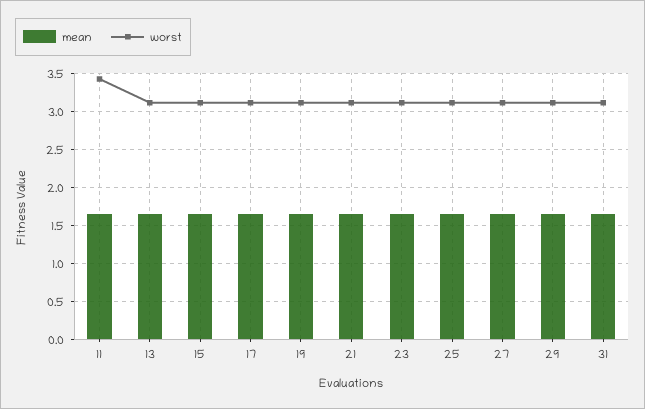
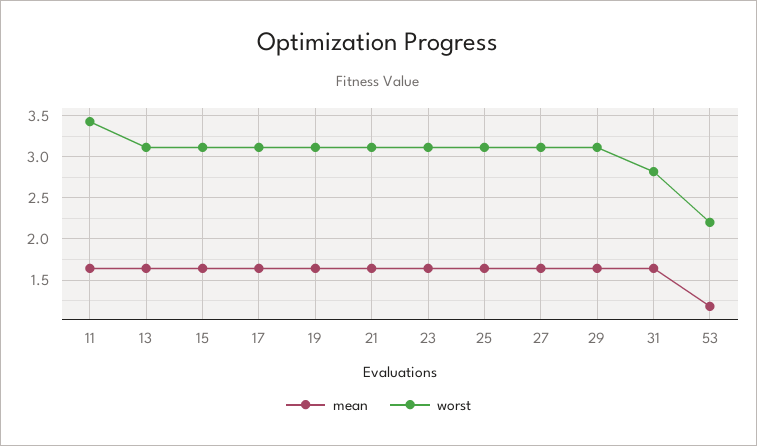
worst, 31: 3.1 -> 2.8
mean, 53: none -> 1.2
worst, 53: none -> 2.2

